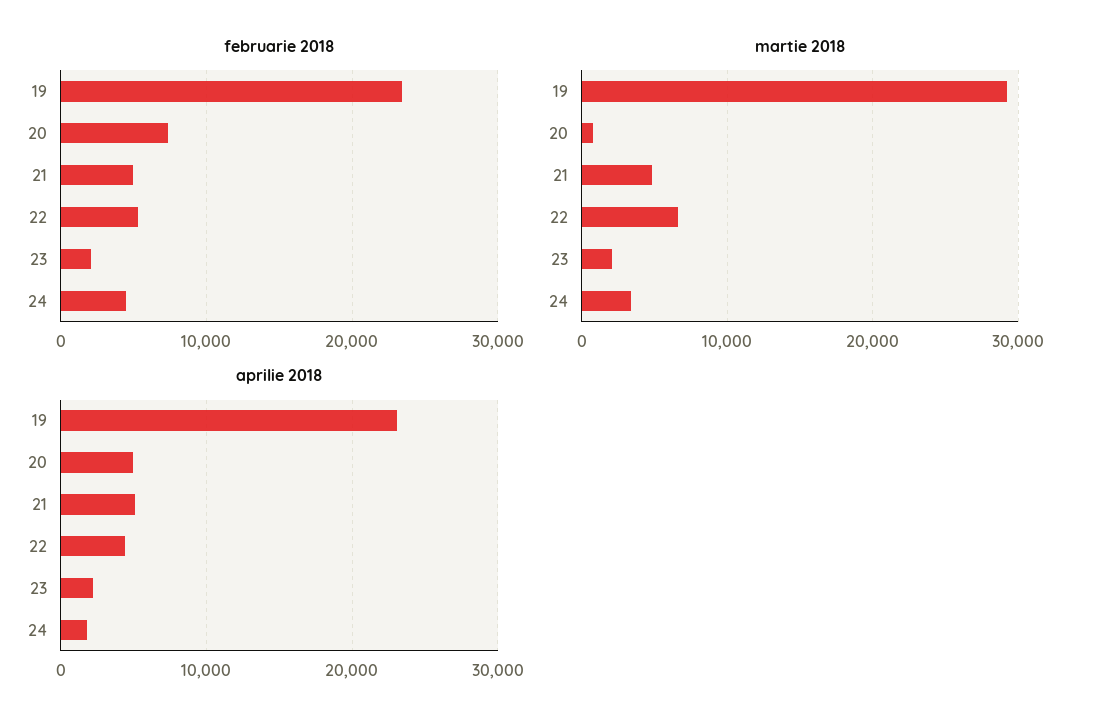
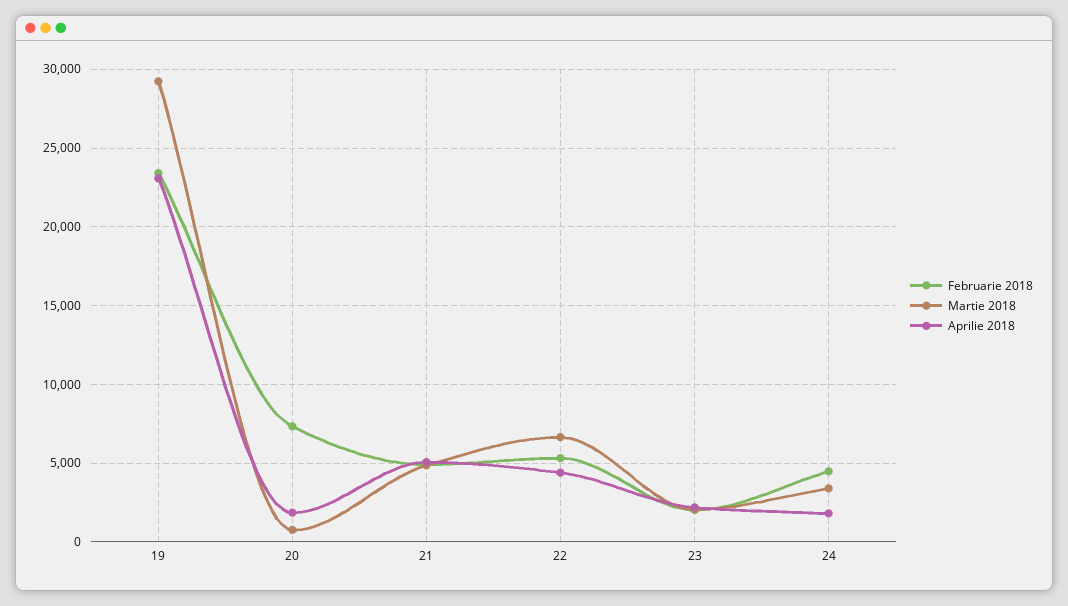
aprilie 2018, 20: 5000 -> 2000

